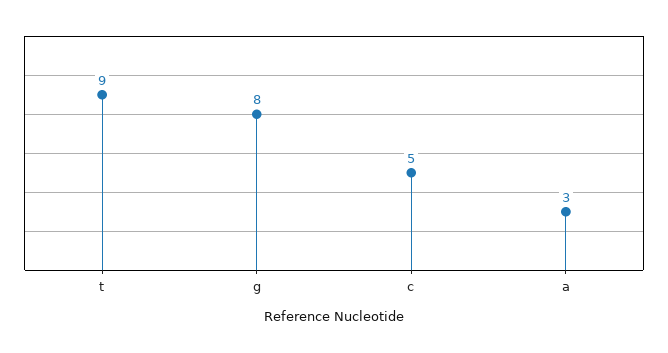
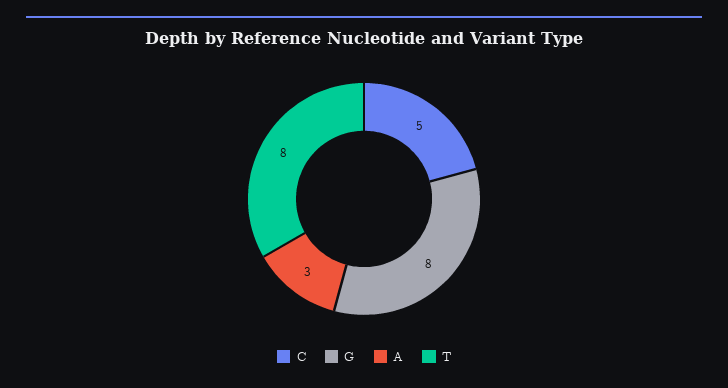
t: 9 -> 8

